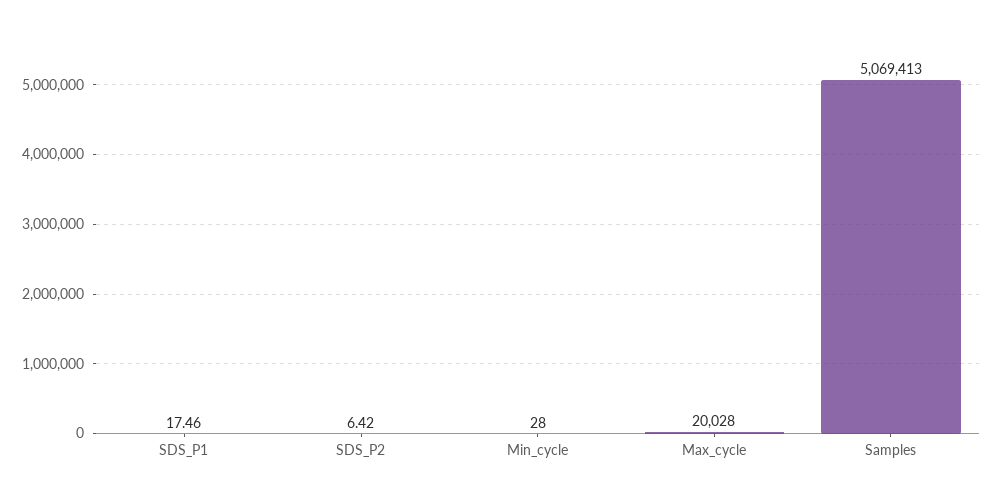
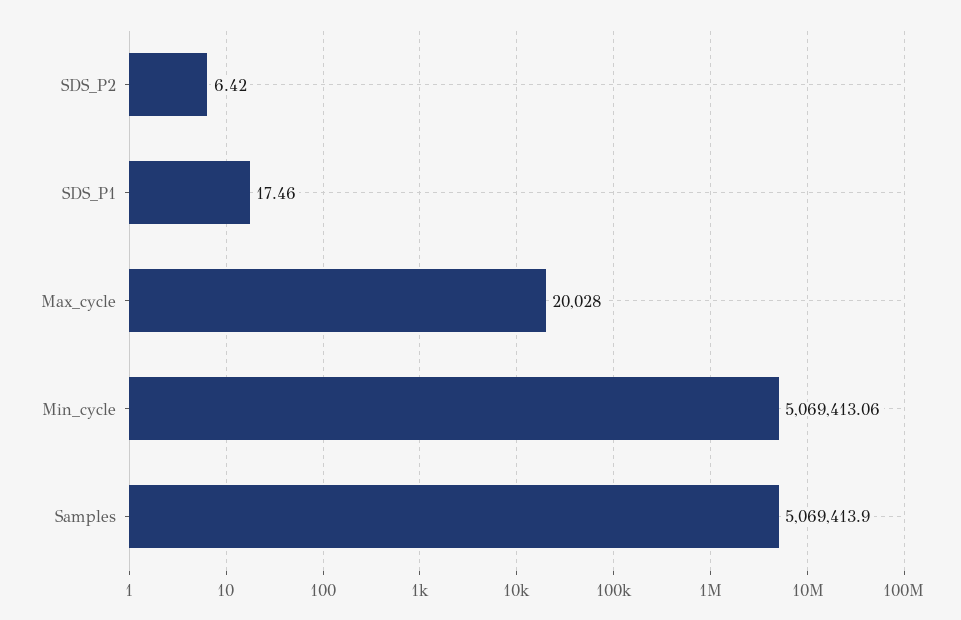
Min_cycle: 28 -> 5069413.06
Samples: 5069413 -> 5069413.9

